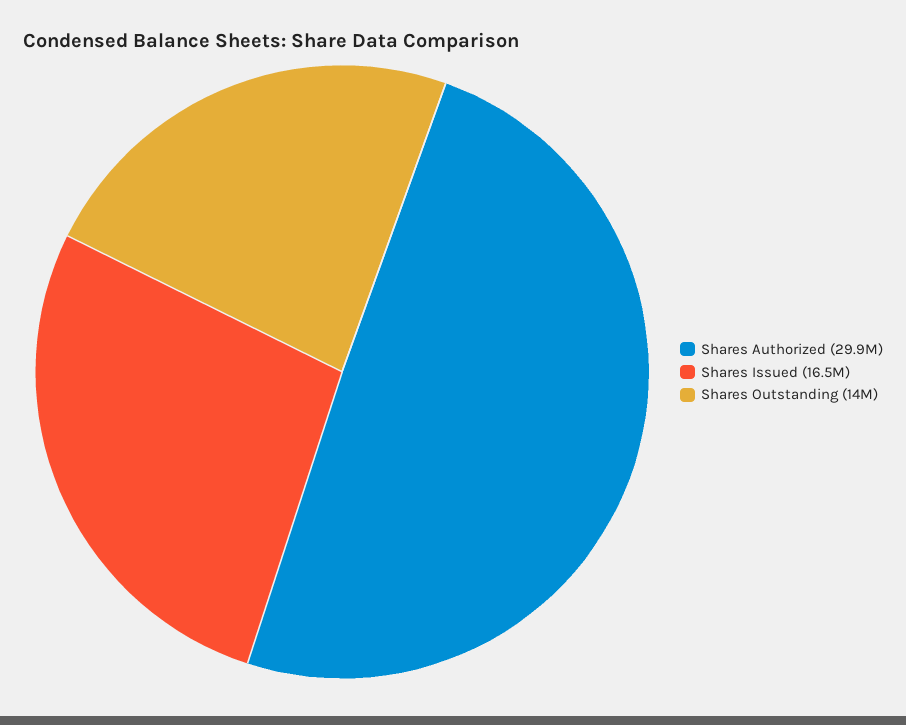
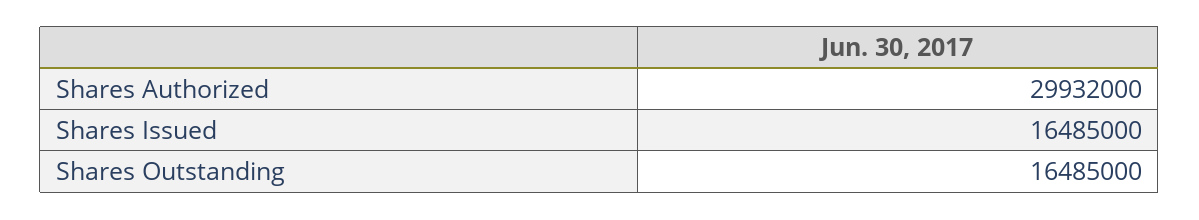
Shares Outstanding: 14000000 -> 16485000

